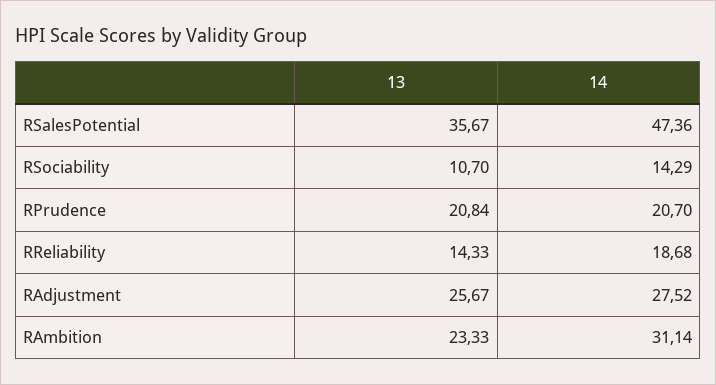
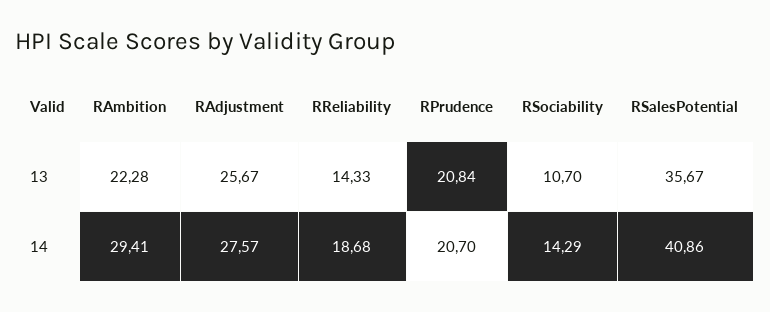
14, RSalesPotential: 47.36 -> 40.86
14, RAdjustment: 27.52 -> 27.57
13, RAmbition: 23.33 -> 22.28
14, RAmbition: 31.14 -> 29.41

